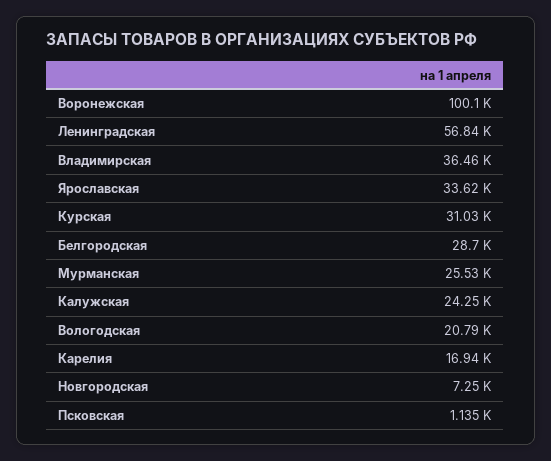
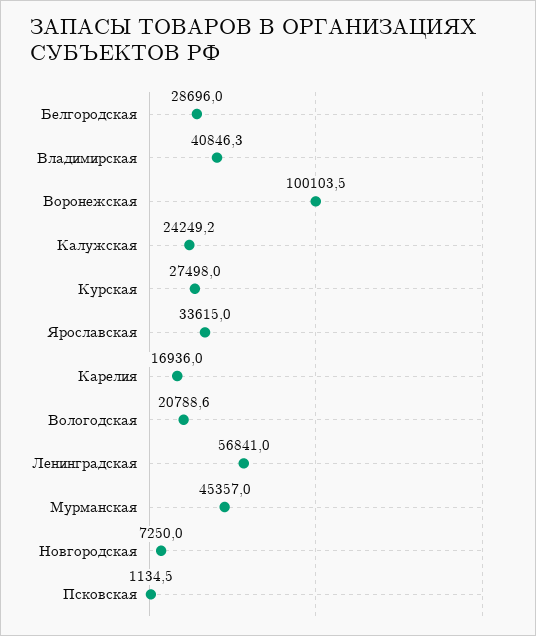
Владимирская: 36460 -> 40846.3
Курская: 31030 -> 27498
Мурманская: 25530 -> 45357

